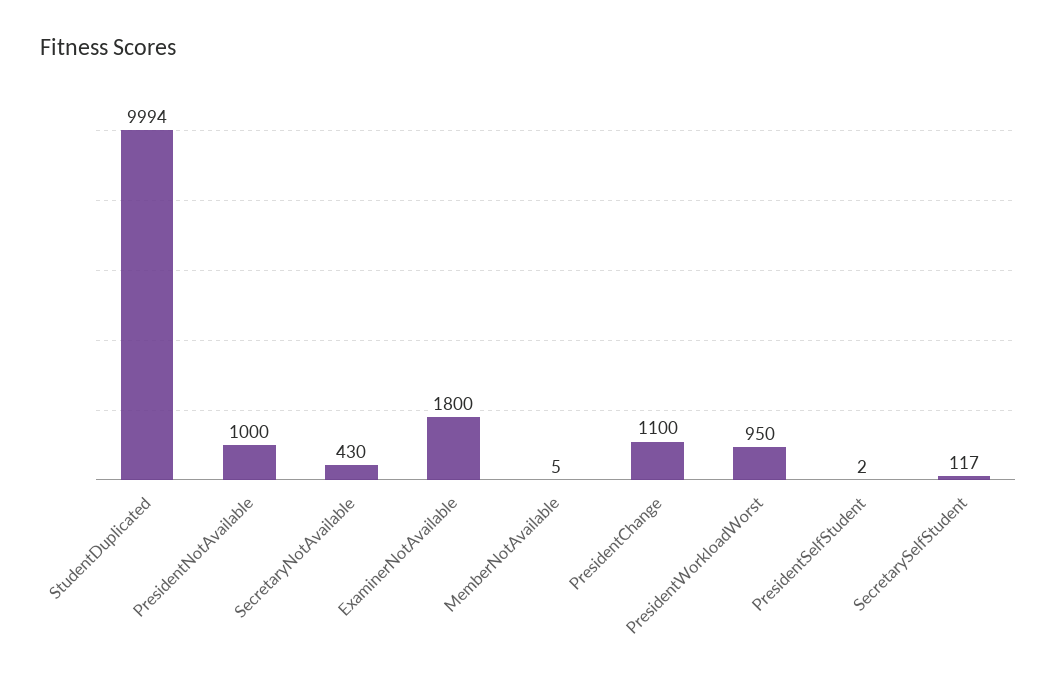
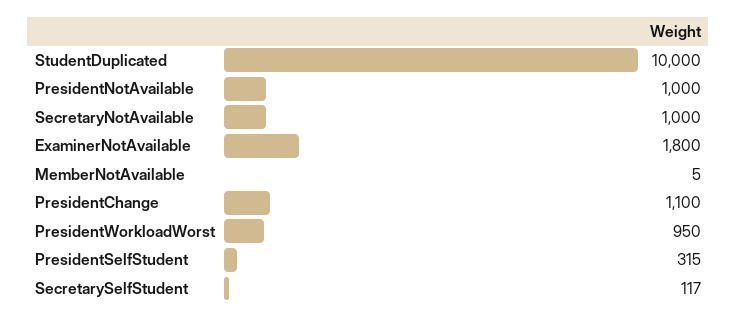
StudentDuplicated: 9994 -> 10000
SecretaryNotAvailable: 430 -> 1000
PresidentSelfStudent: 2 -> 315

